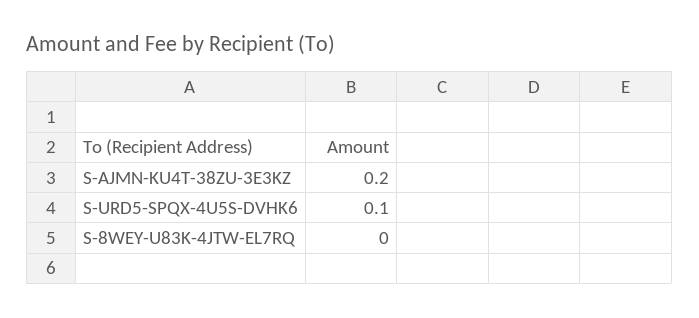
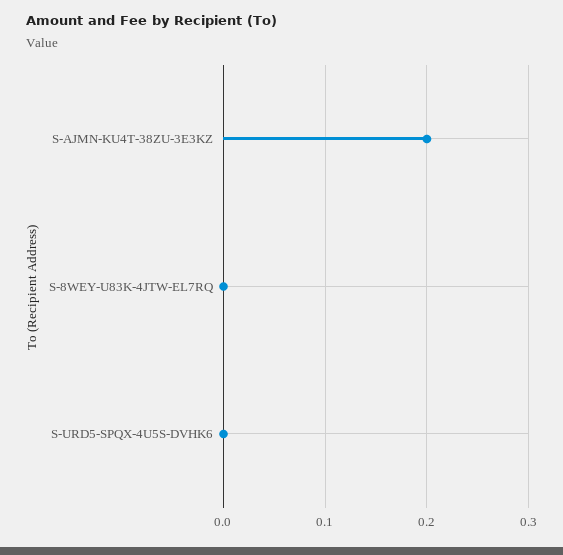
S-URD5-SPQX-4U5S-DVHK6: 0.1 -> 0

